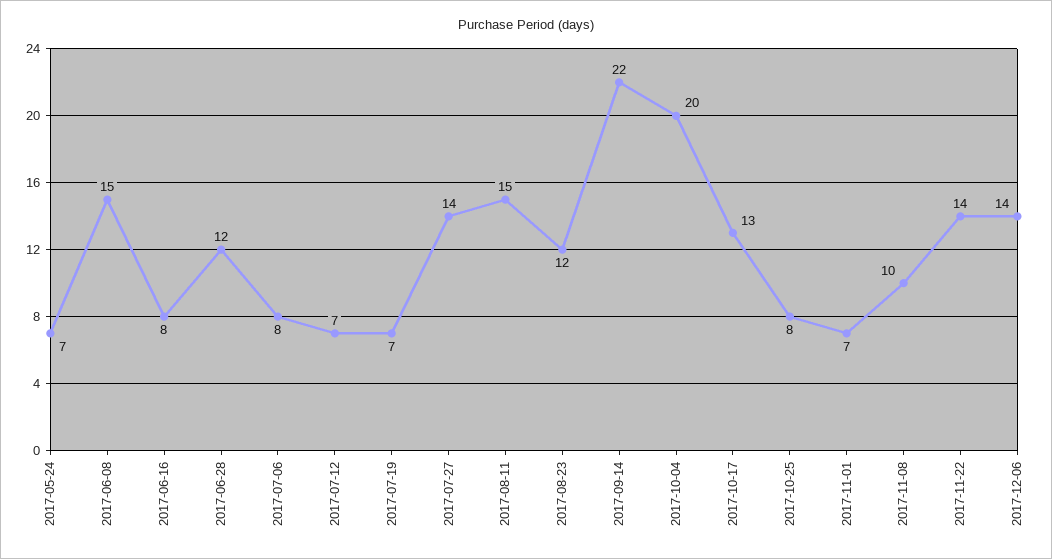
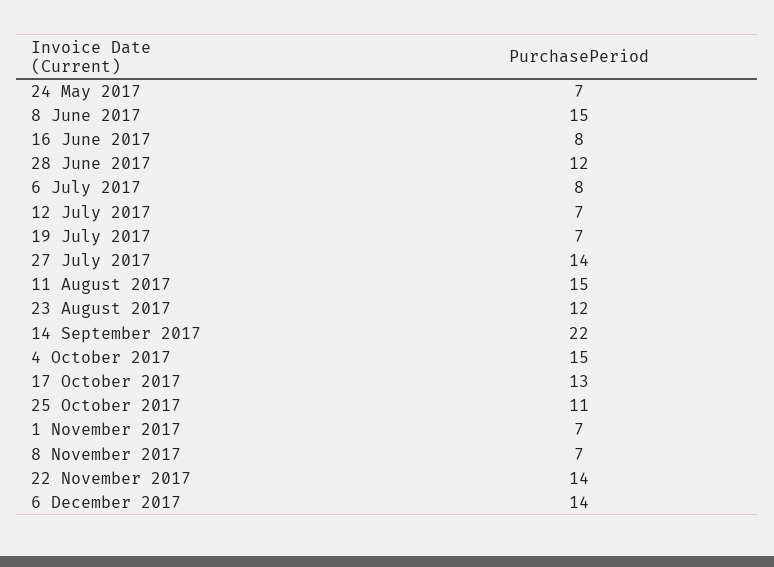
2017-10-04: 20 -> 15
2017-10-25: 8 -> 11
2017-11-08: 10 -> 7

